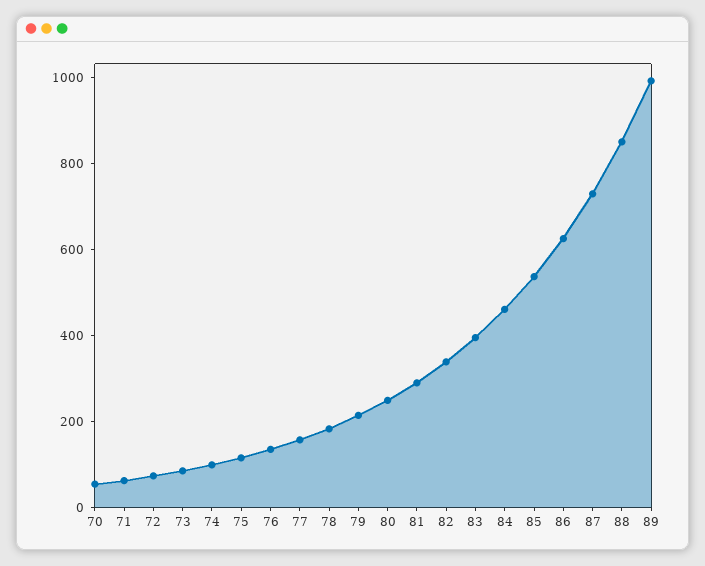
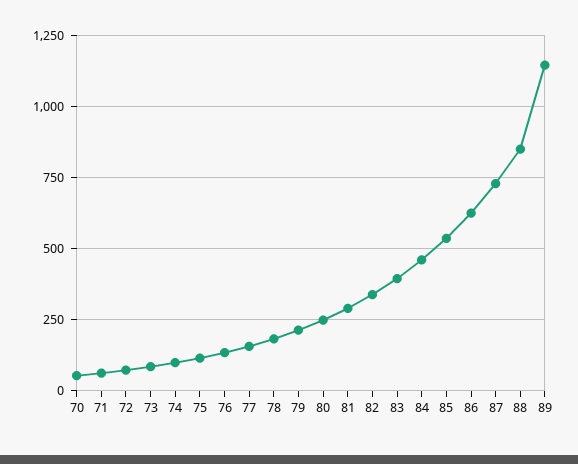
89: 1000 -> 1150

